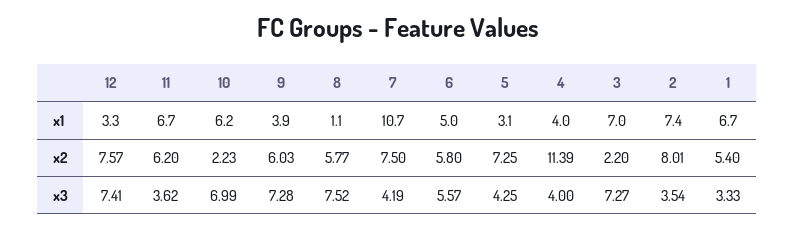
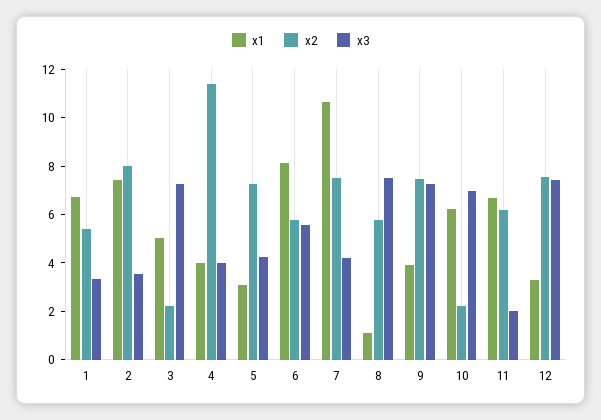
x1, 6: 5 -> 8
x1, 3: 7 -> 5
x2, 9: 6.03 -> 7.5
x3, 11: 3.62 -> 2

